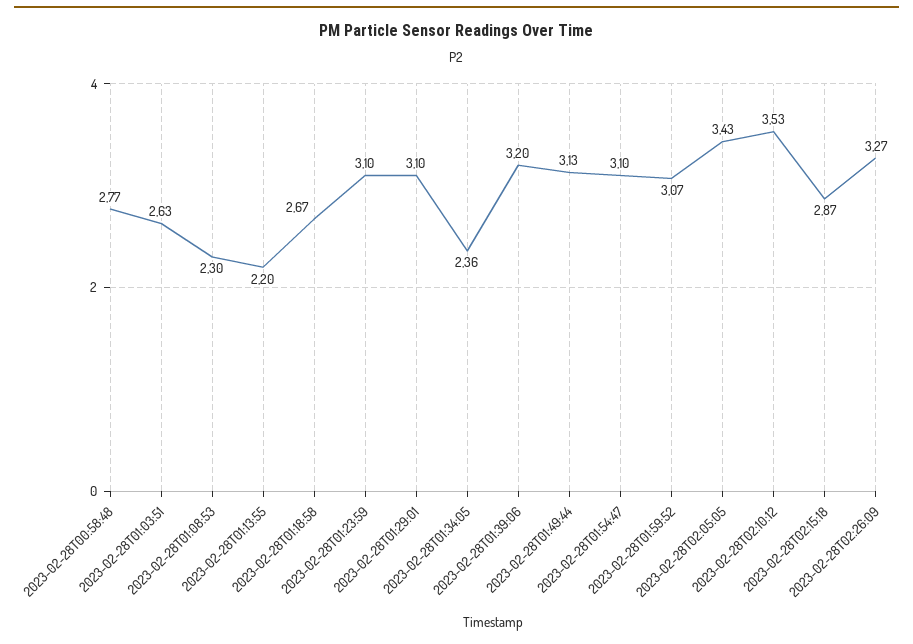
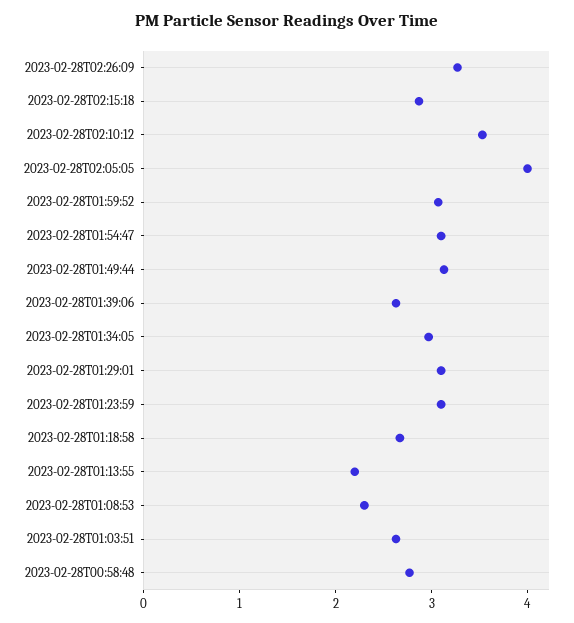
2023-02-28T01:34:05: 2.36 -> 3
2023-02-28T01:39:06: 3.2 -> 2.6
2023-02-28T02:05:05: 3.43 -> 4

